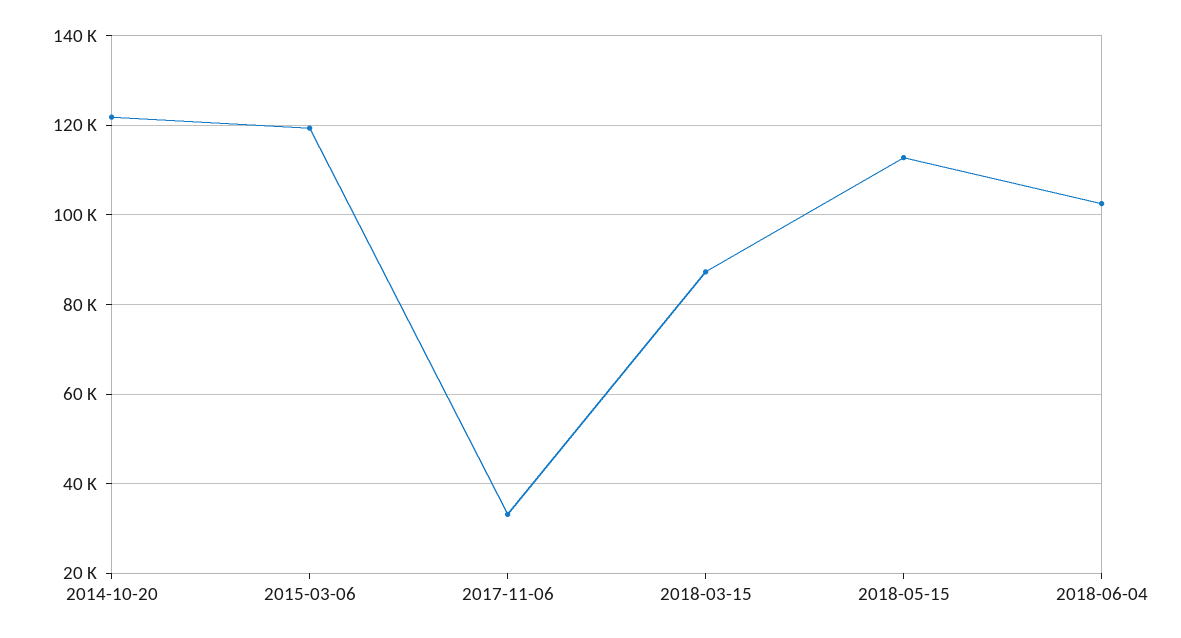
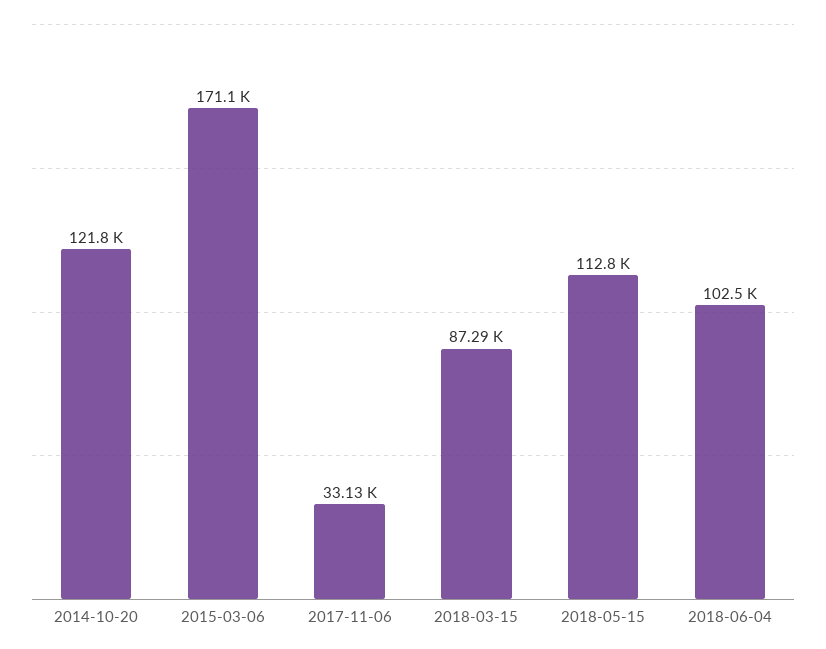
2015-03-06: 120000 -> 171100

